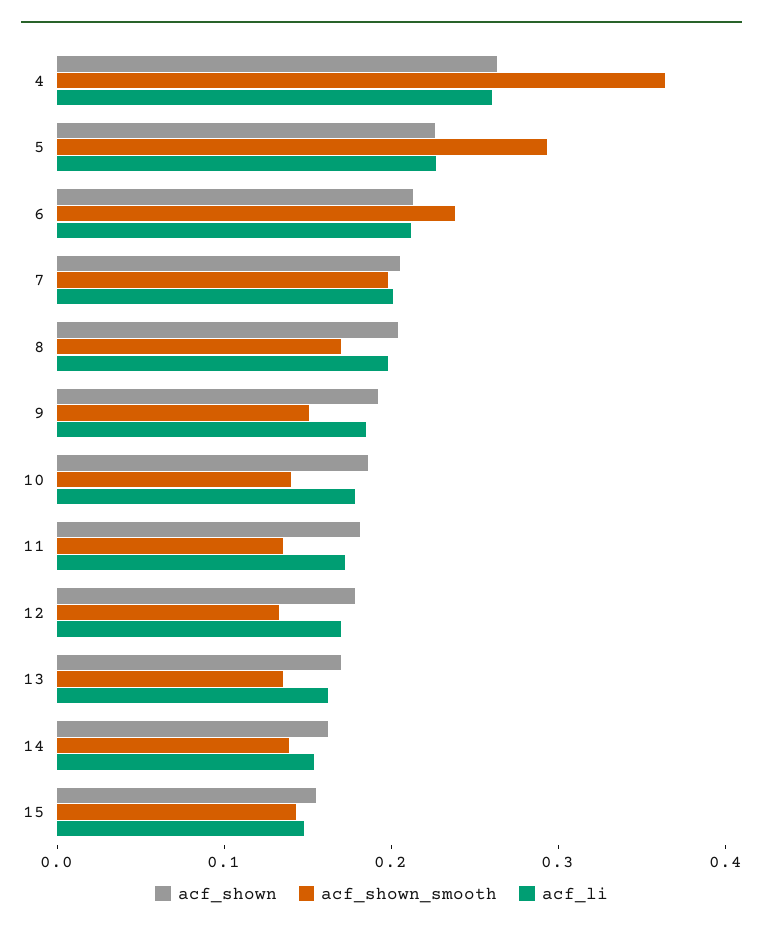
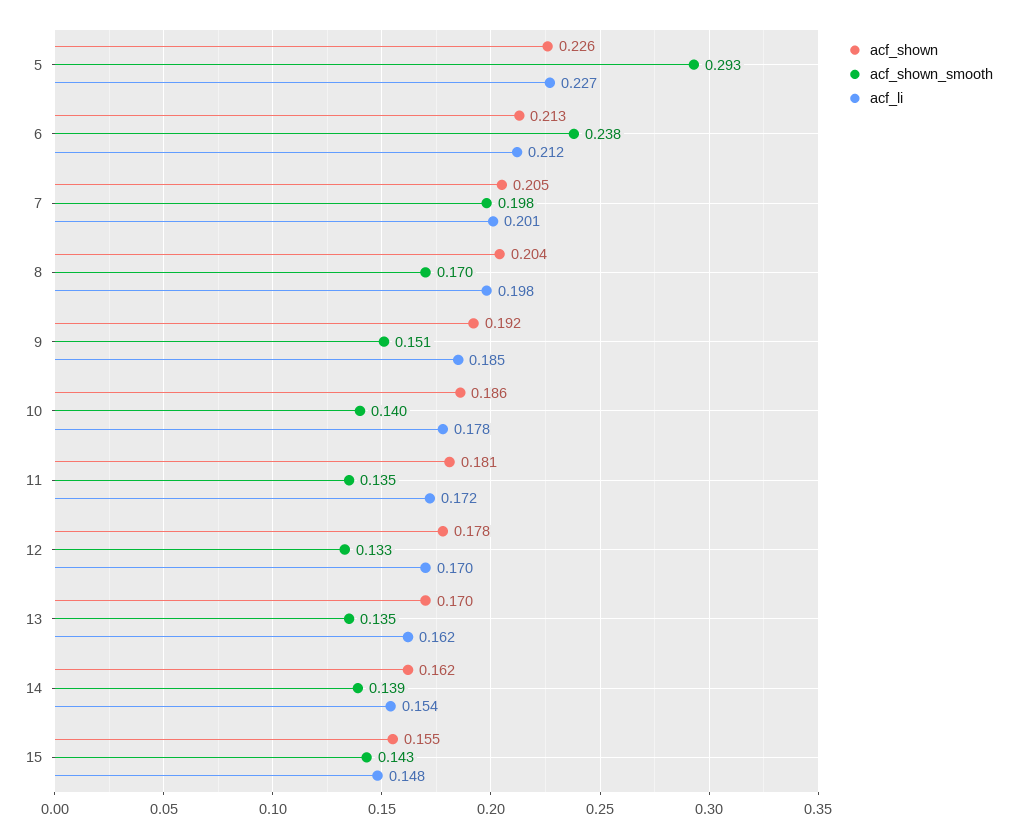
acf_shown, 4: 0.26 -> none
acf_shown_smooth, 4: 0.36 -> none
acf_li, 4: 0.26 -> none

